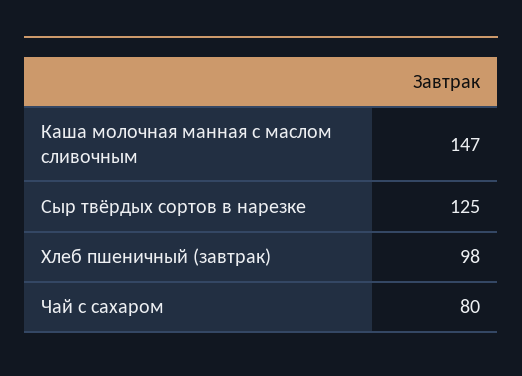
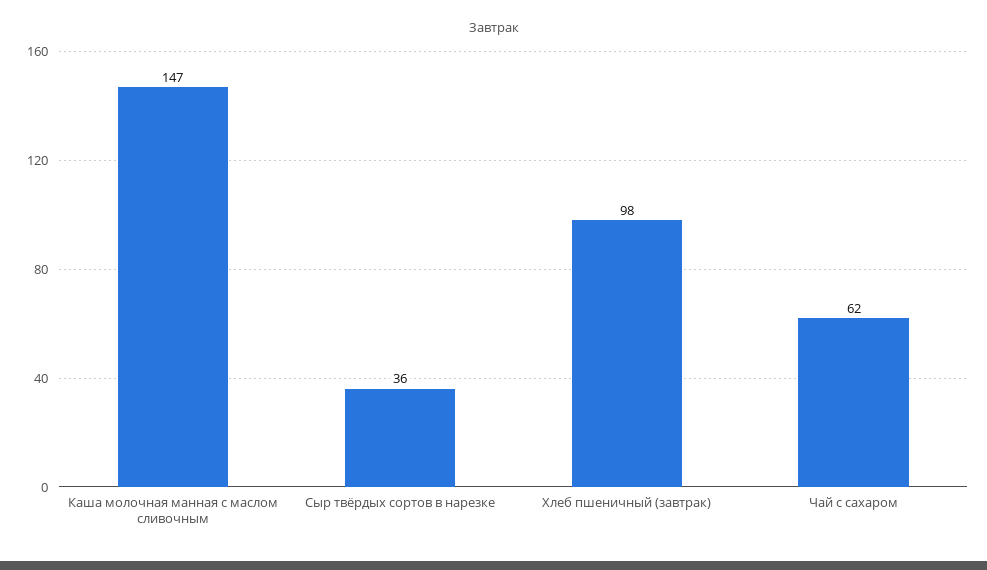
Сыр твёрдых сортов в нарезке: 125 -> 36
Чай с сахаром: 80 -> 62

